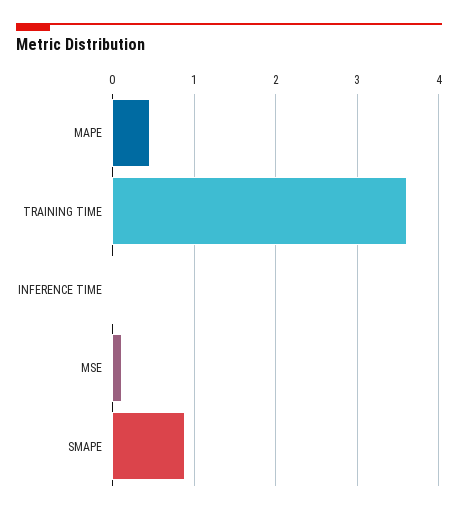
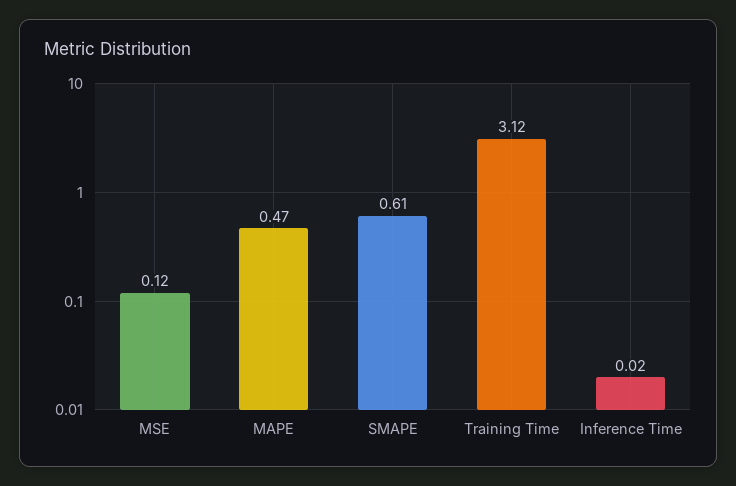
TRAINING TIME: 3.6 -> 3.12
SMAPE: 0.9 -> 0.61

